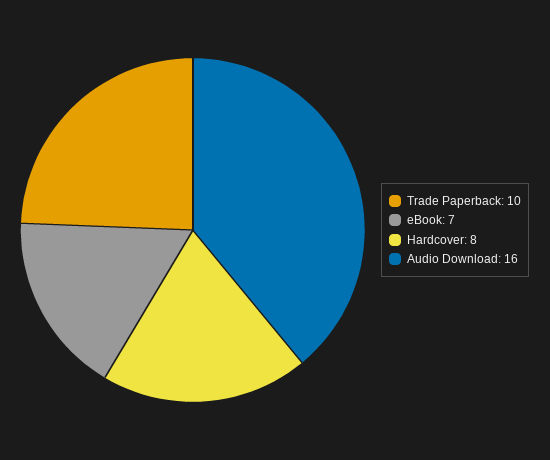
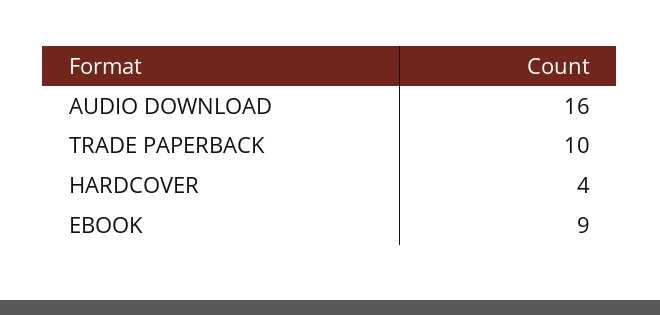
eBook: 7 -> 9
Hardcover: 8 -> 4

